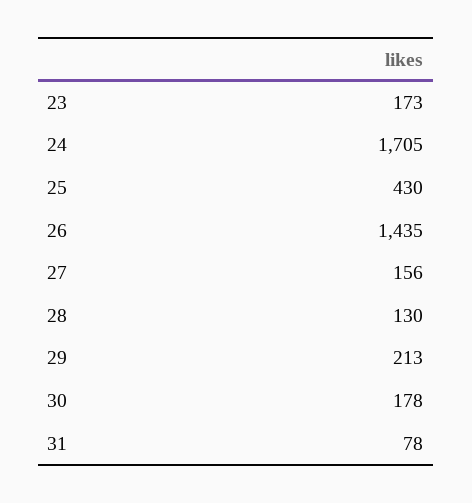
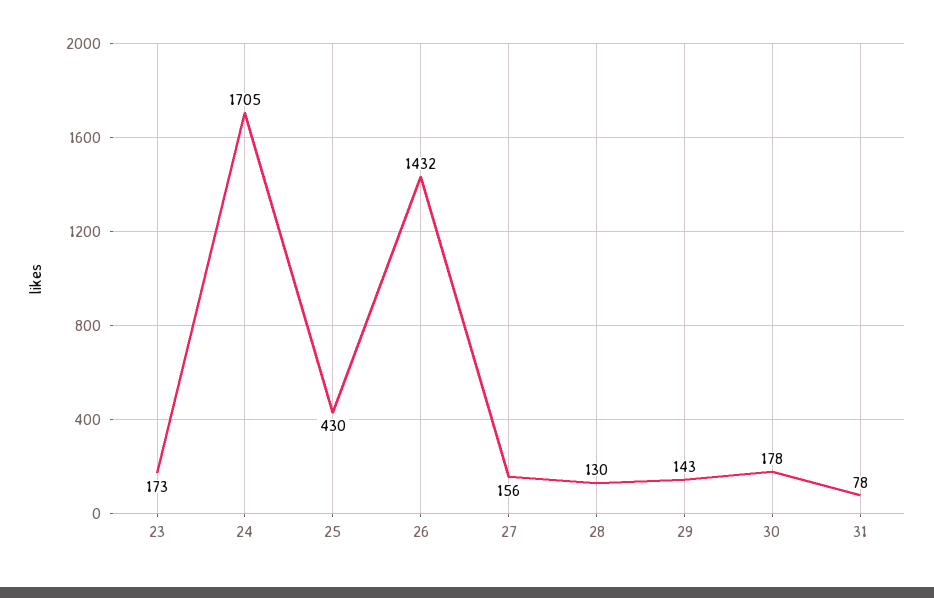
26: 1435 -> 1432
29: 213 -> 143

